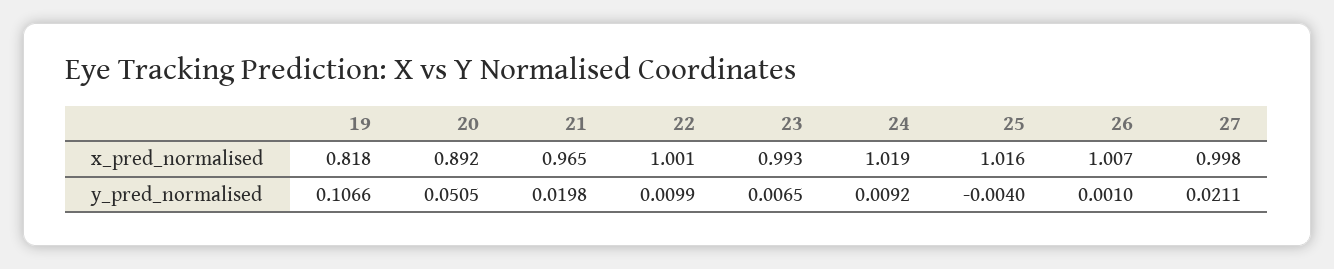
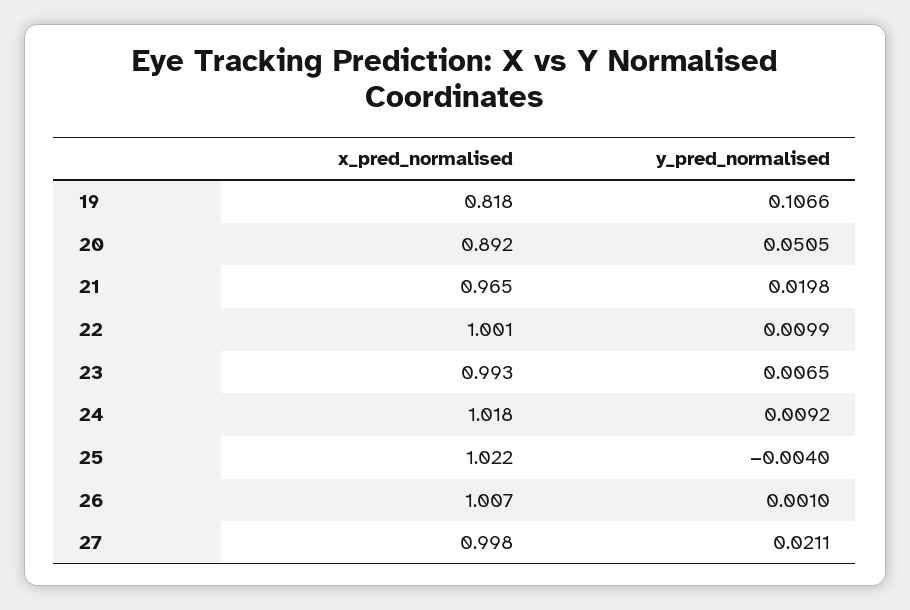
24, x_pred_normalised: 1.019 -> 1.018
25, x_pred_normalised: 1.016 -> 1.022

